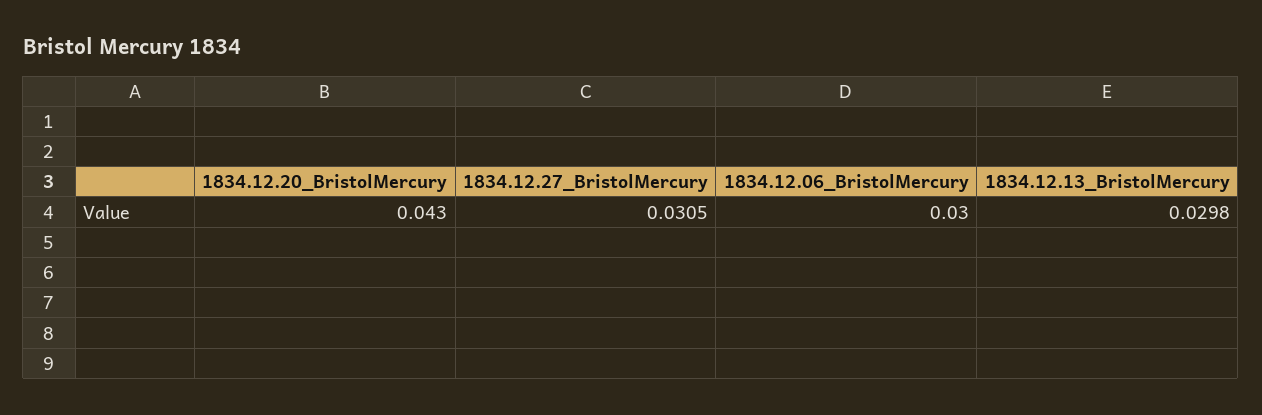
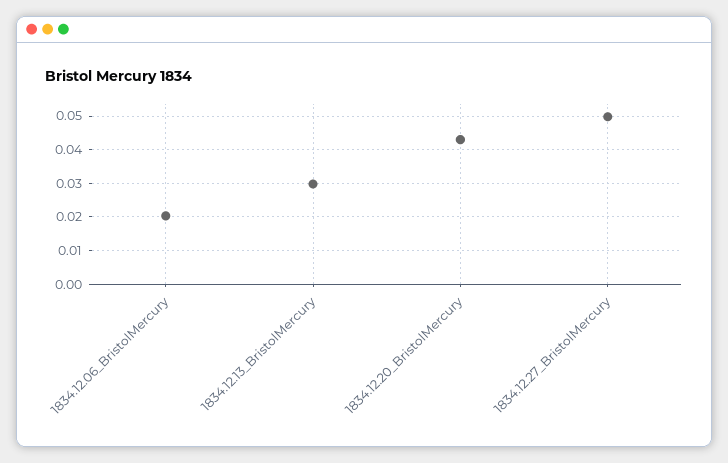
1834.12.27_BristolMercury: 0.0305 -> 0.05
1834.12.06_BristolMercury: 0.03 -> 0.02

